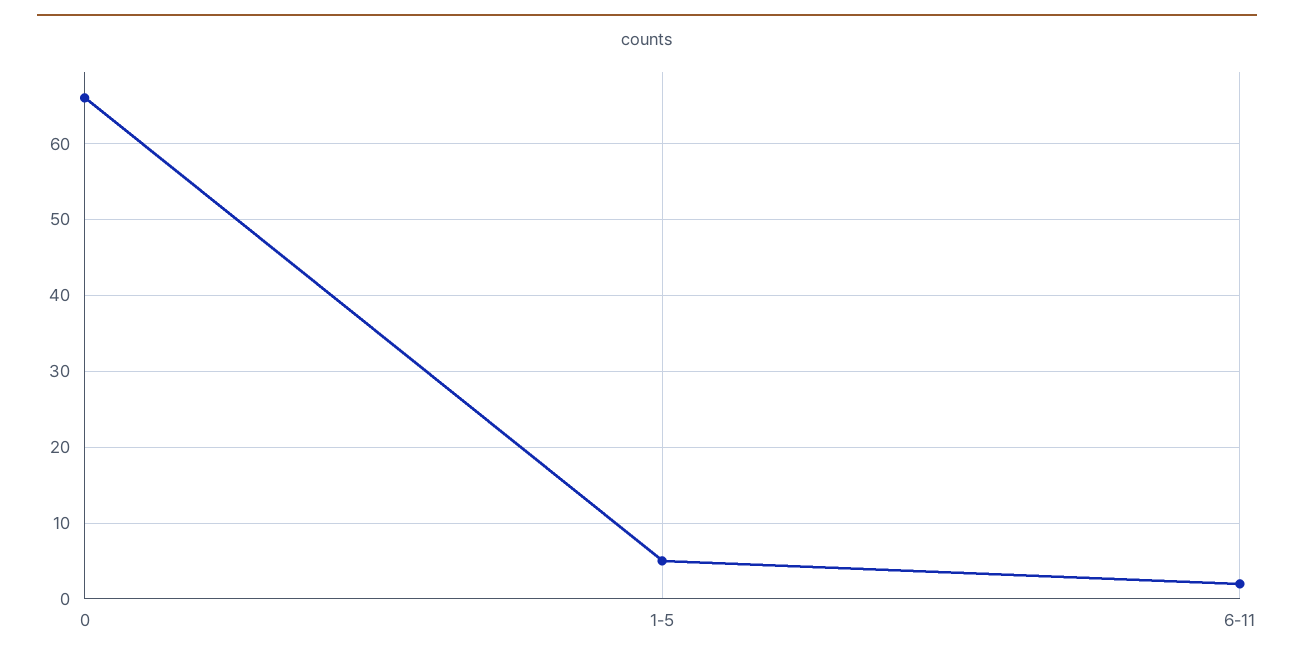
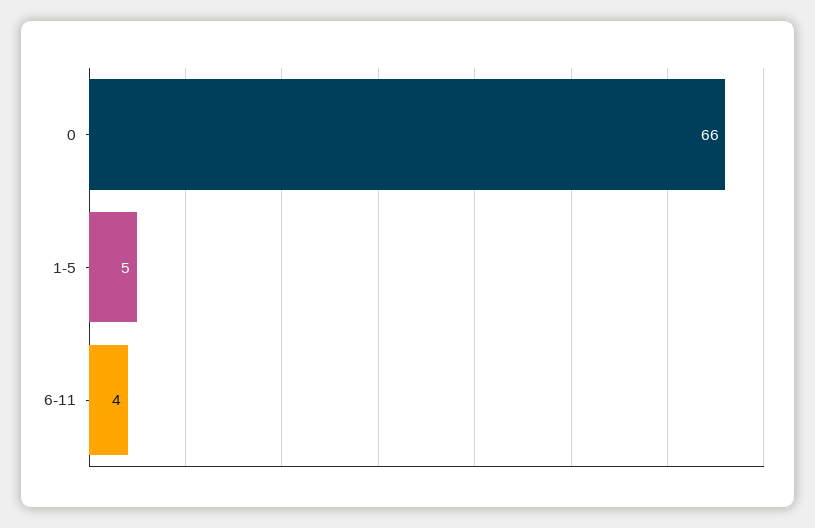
6-11: 2 -> 4

